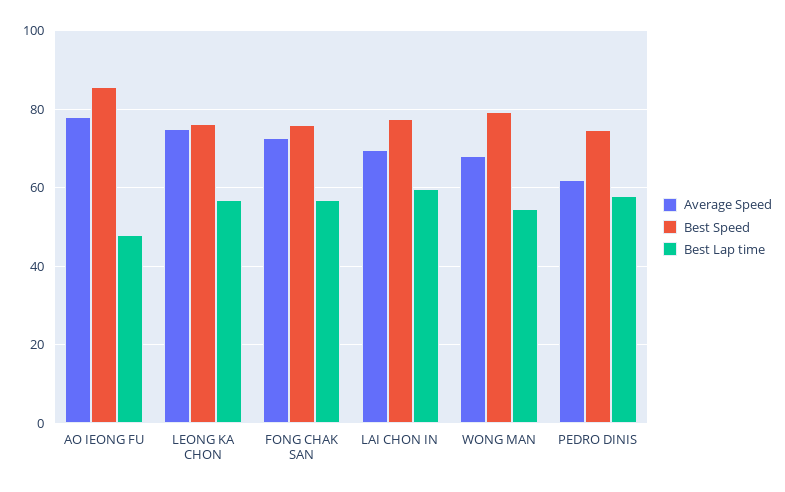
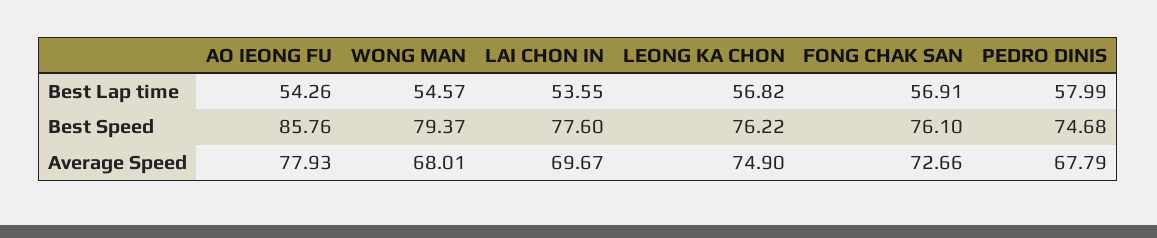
Best Lap time, AO IEONG FU: 48 -> 54.26
Best Lap time, LAI CHON IN: 60 -> 53.55
Average Speed, PEDRO DINIS: 62 -> 67.79

